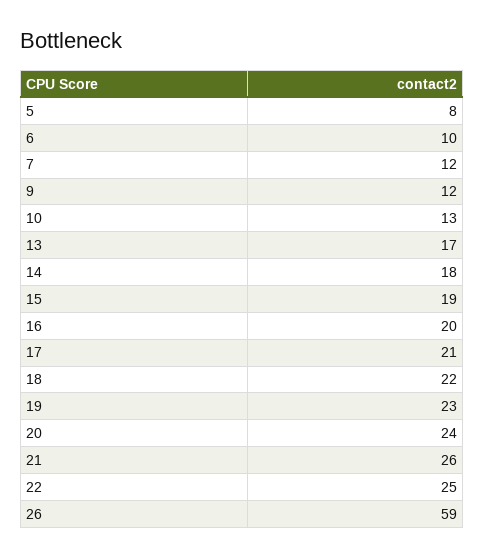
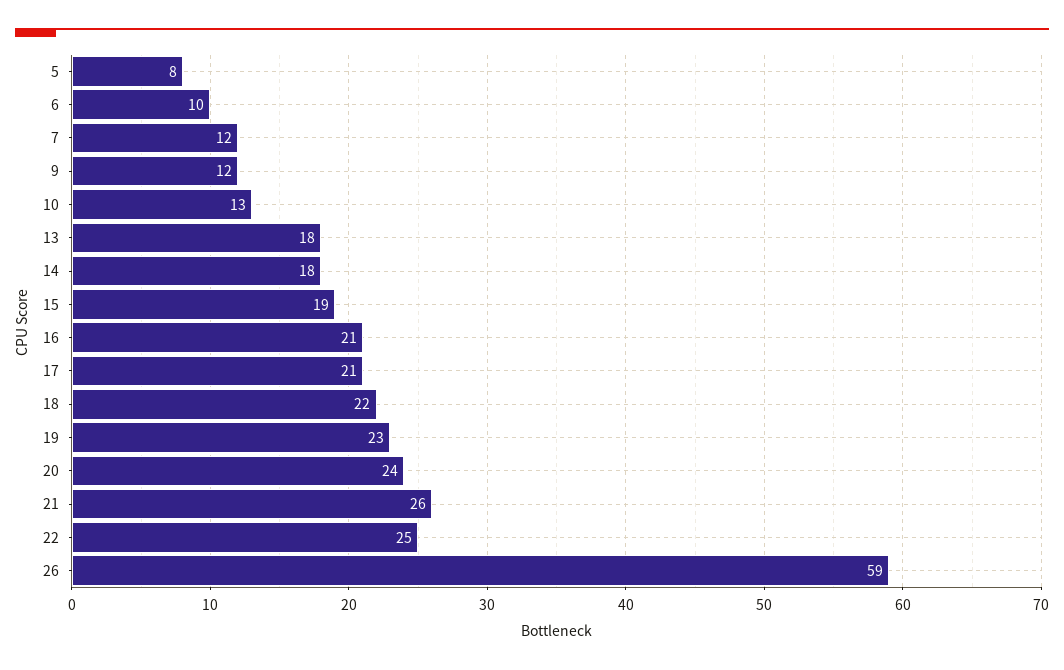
13: 17 -> 18
16: 20 -> 21

